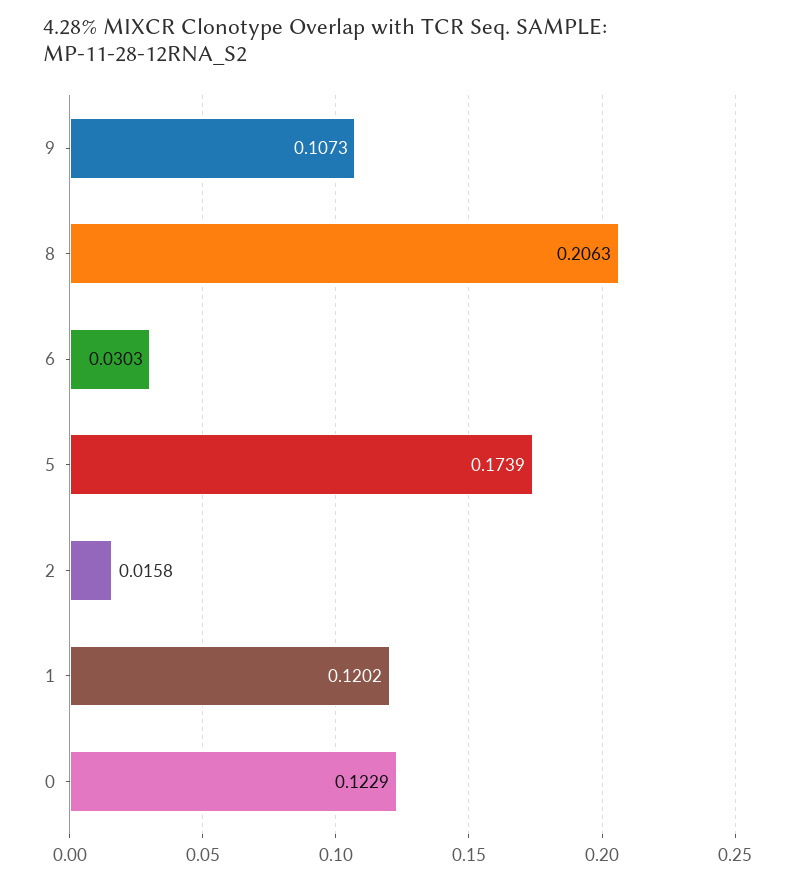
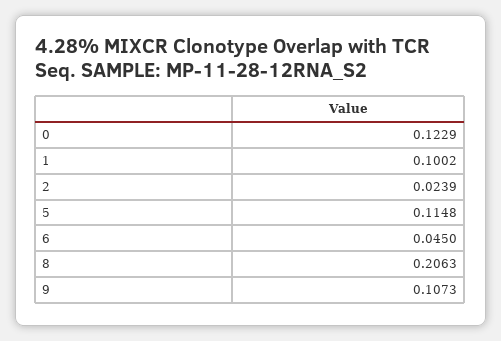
6: 0.0303 -> 0.045
5: 0.1739 -> 0.1148
2: 0.0158 -> 0.0239
1: 0.1202 -> 0.1002

